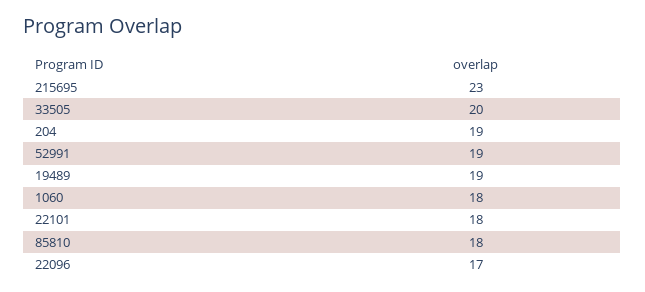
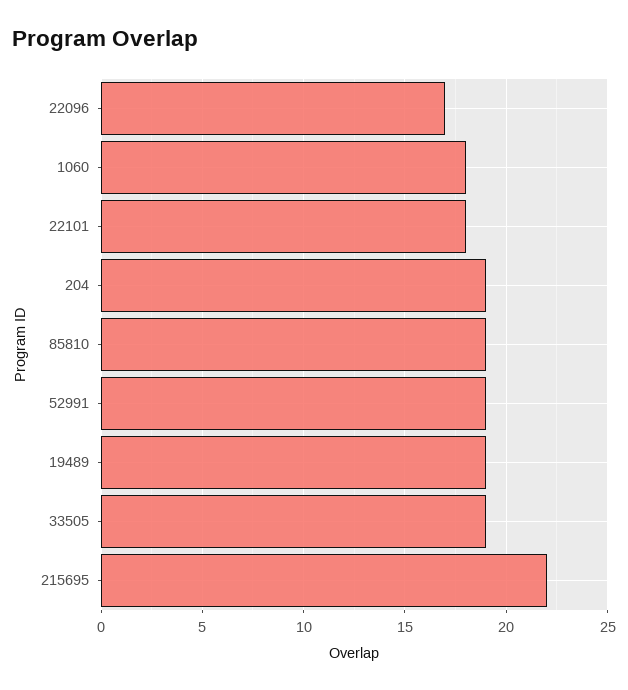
215695: 23 -> 22
33505: 20 -> 19
85810: 18 -> 19

